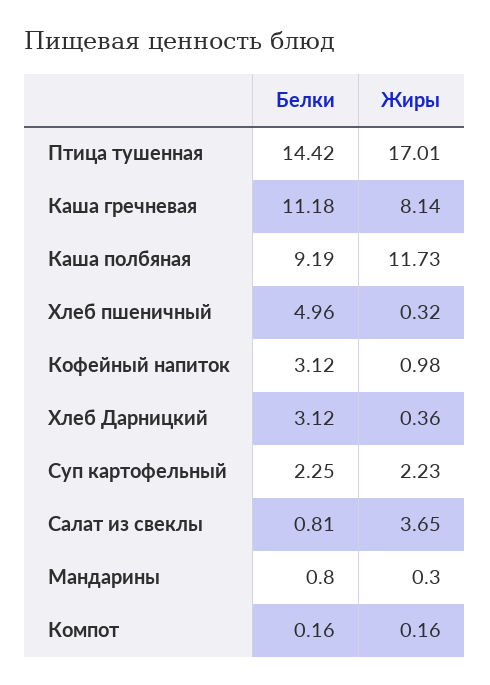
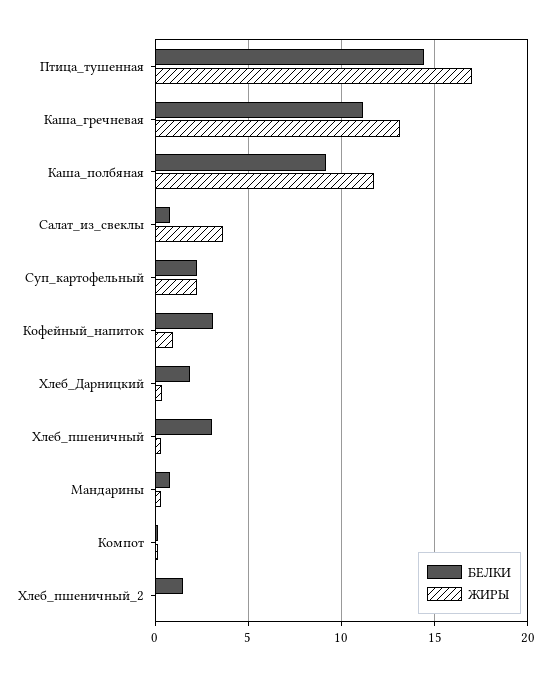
Жиры, Каша гречневая: 8.14 -> 13
Белки, Хлеб пшеничный: 4.96 -> 3
Белки, Хлеб Дарницкий: 3.12 -> 2
Белки, Хлеб_пшеничный_2: none -> 1.5
Жиры, Хлеб_пшеничный_2: none -> 0

